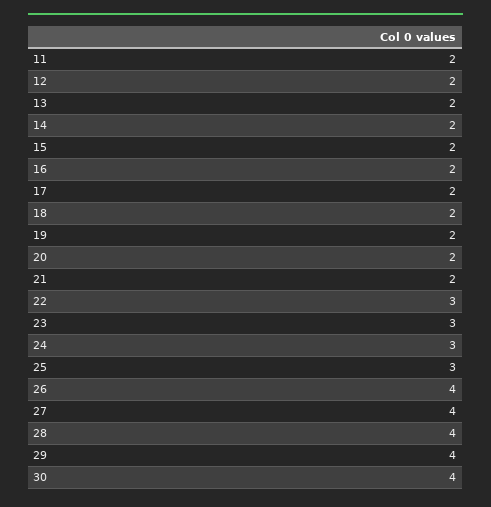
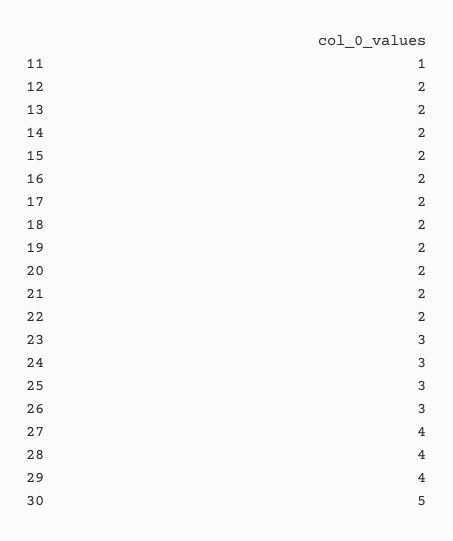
11: 2 -> 1
22: 3 -> 2
26: 4 -> 3
30: 4 -> 5

